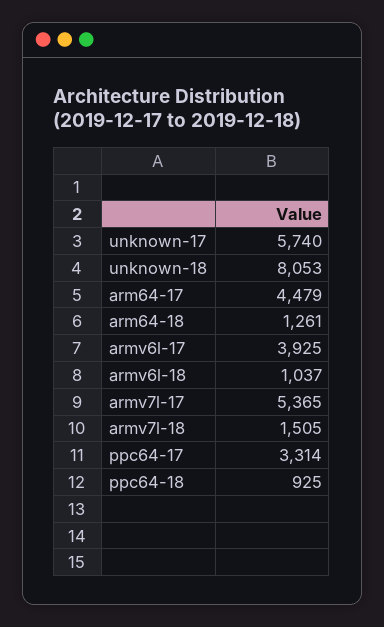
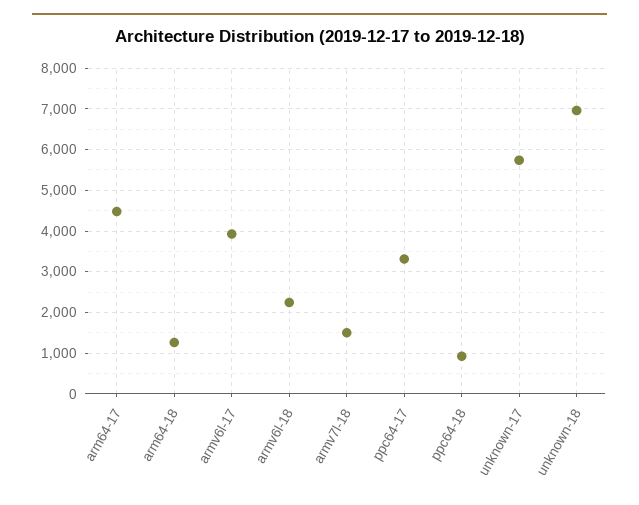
unknown-18: 8053 -> 7000
armv6l-18: 1037 -> 2200
armv7l-17: 5365 -> none

